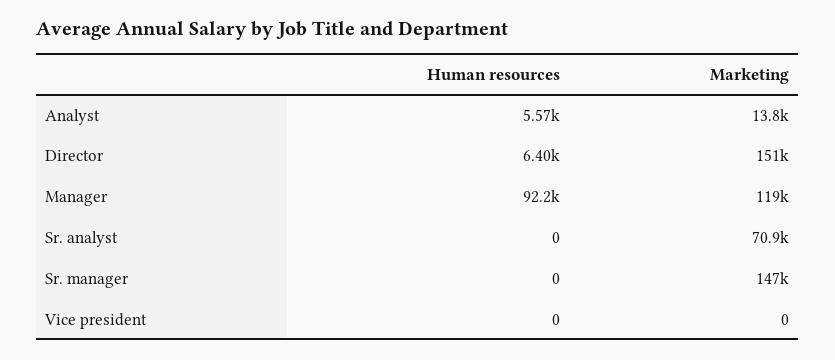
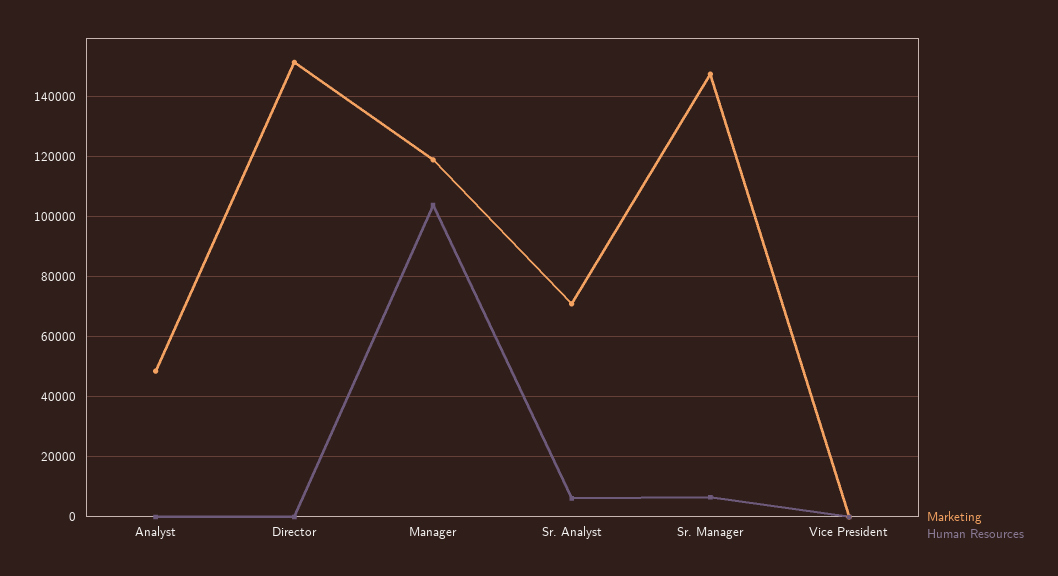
Human resources, Analyst: 5570 -> 0
Marketing, Analyst: 13800 -> 48000
Human resources, Director: 6400 -> 0
Human resources, Manager: 92200 -> 104000
Human resources, Sr. analyst: 0 -> 6000
Human resources, Sr. manager: 0 -> 6000

